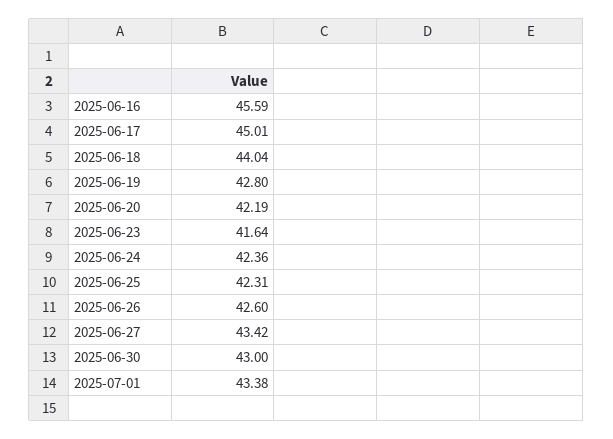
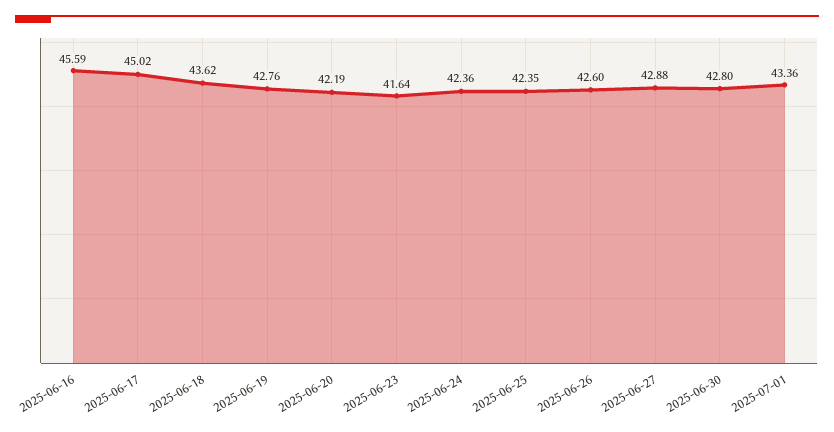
2025-06-17: 45.01 -> 45.02
2025-06-18: 44.04 -> 43.62
2025-06-19: 42.8 -> 42.76
2025-06-25: 42.31 -> 42.35
2025-06-27: 43.42 -> 42.88
2025-06-30: 43 -> 42.8
2025-07-01: 43.38 -> 43.36

